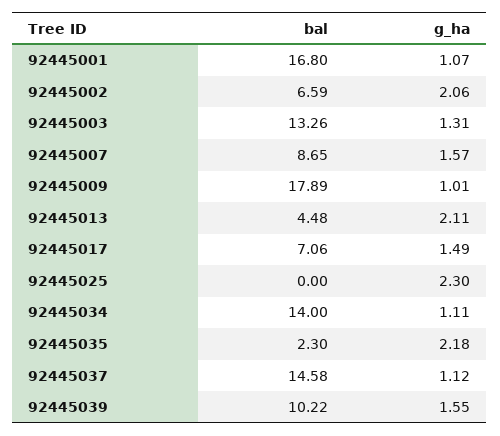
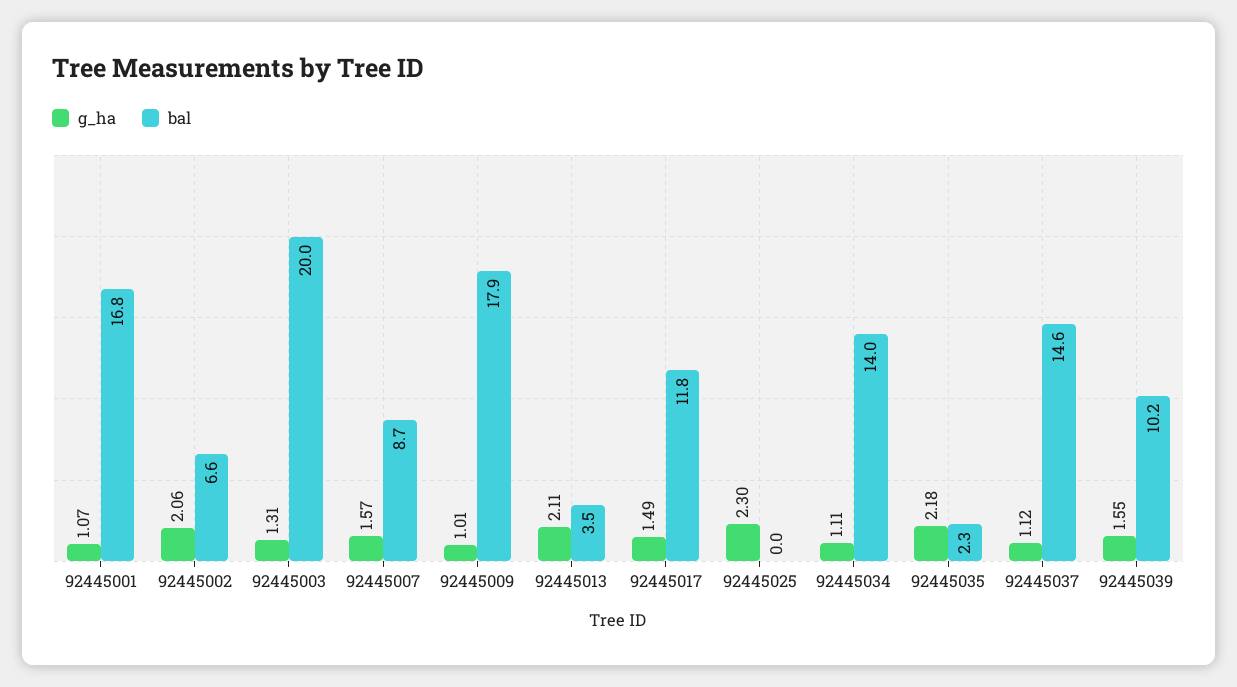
bal, 92445003: 13.26 -> 20
bal, 92445013: 4.48 -> 3.5
bal, 92445017: 7.06 -> 11.8

